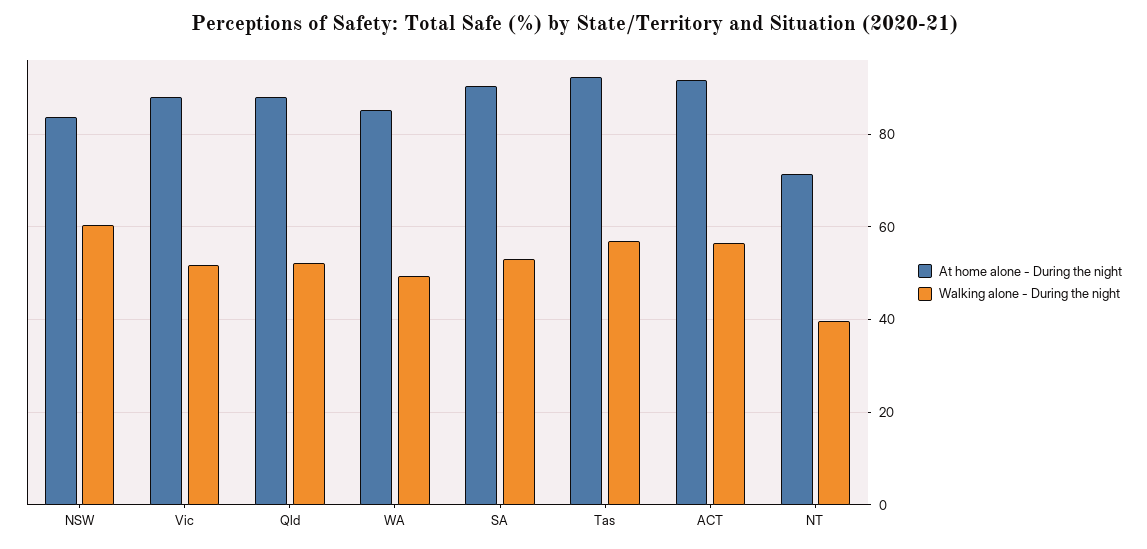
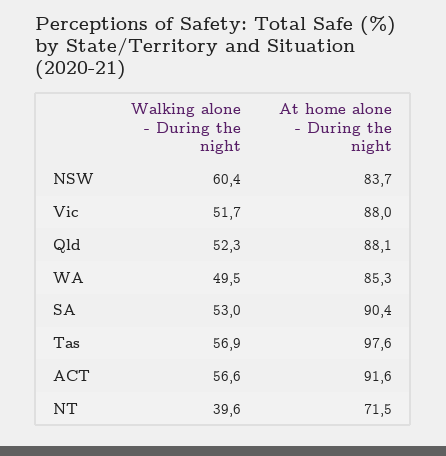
At home alone - During the night, Tas: 92 -> 97.6

